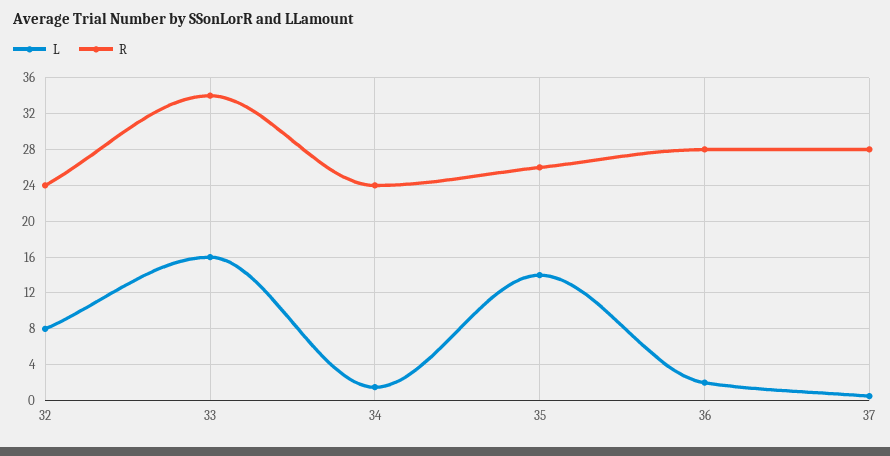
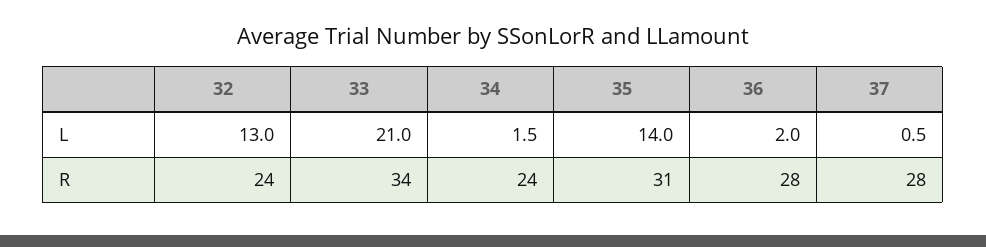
L, 32: 8 -> 13
L, 33: 16 -> 21
R, 35: 26 -> 31

